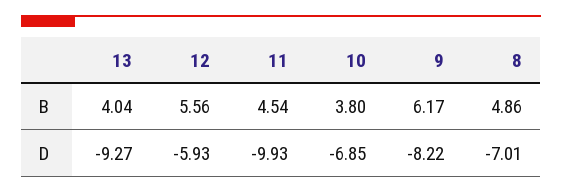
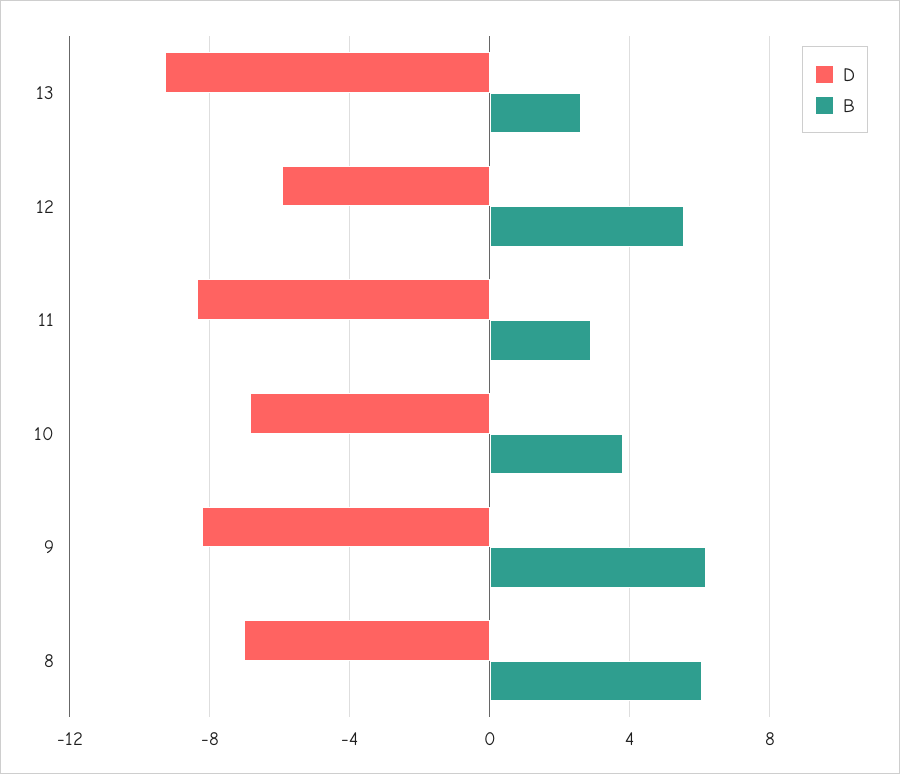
B, 13: 4.04 -> 2.5
B, 11: 4.54 -> 3
B, 8: 4.86 -> 6
D, 11: -9.93 -> -8.5

